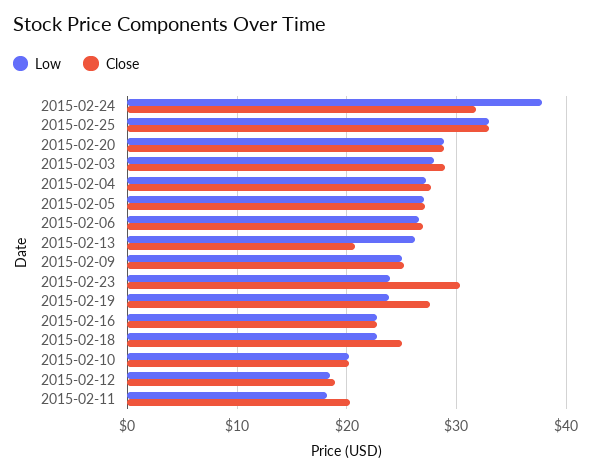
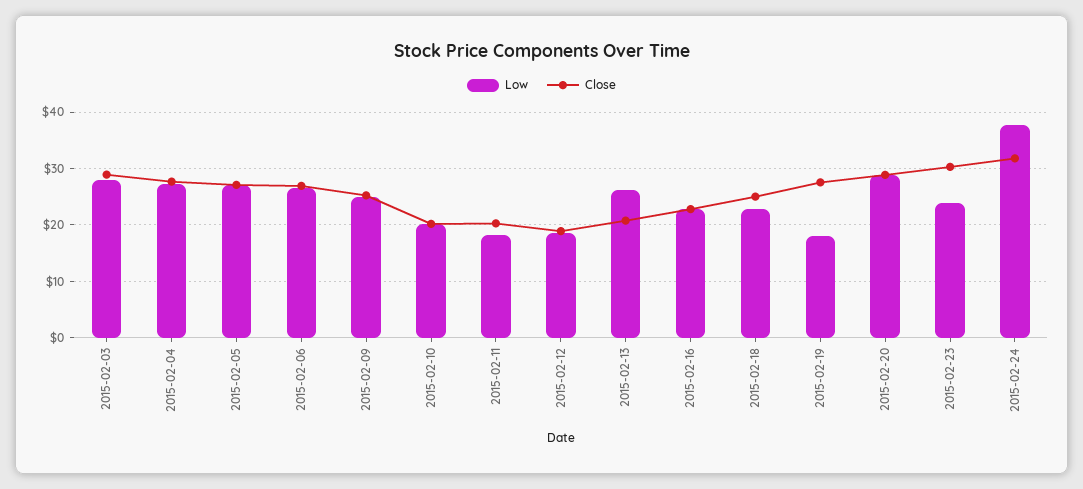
Low, 2015-02-25: 33 -> none
Close, 2015-02-25: 33 -> none
Low, 2015-02-19: 24 -> 18

